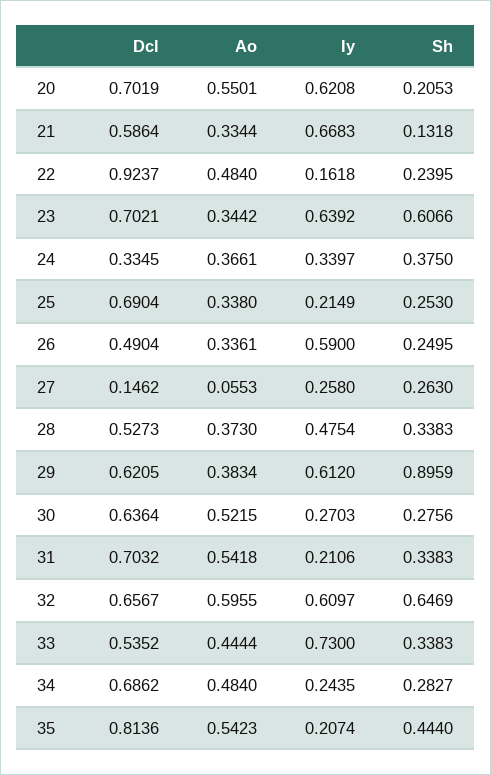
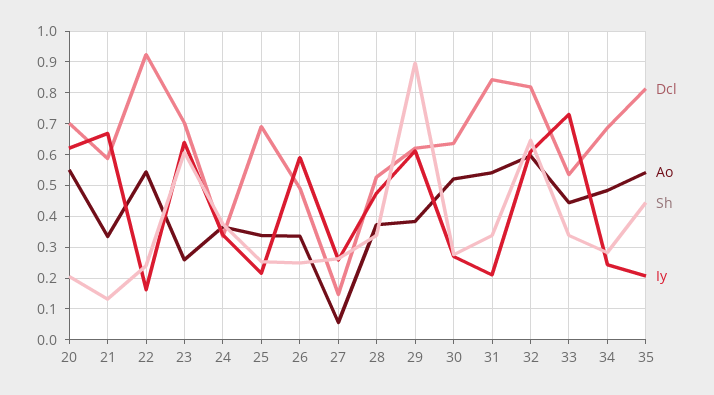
Ao, 22: 0.484 -> 0.54
Ao, 23: 0.3442 -> 0.26
Dcl, 31: 0.7032 -> 0.84
Dcl, 32: 0.6567 -> 0.82

